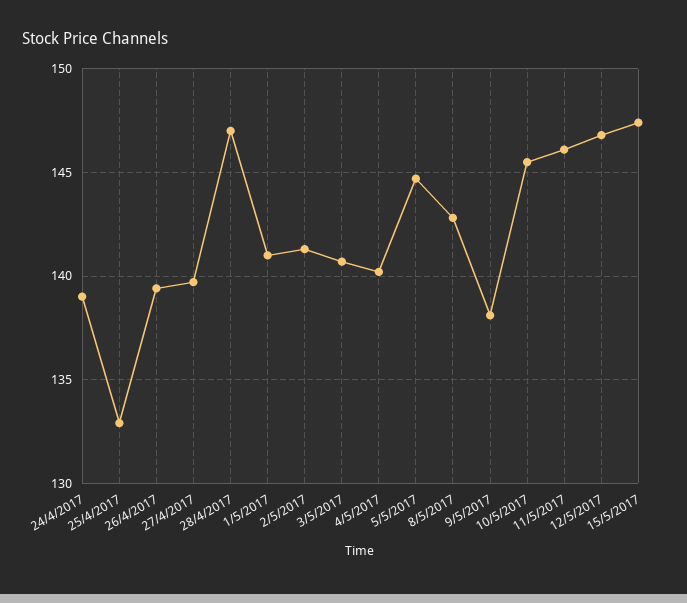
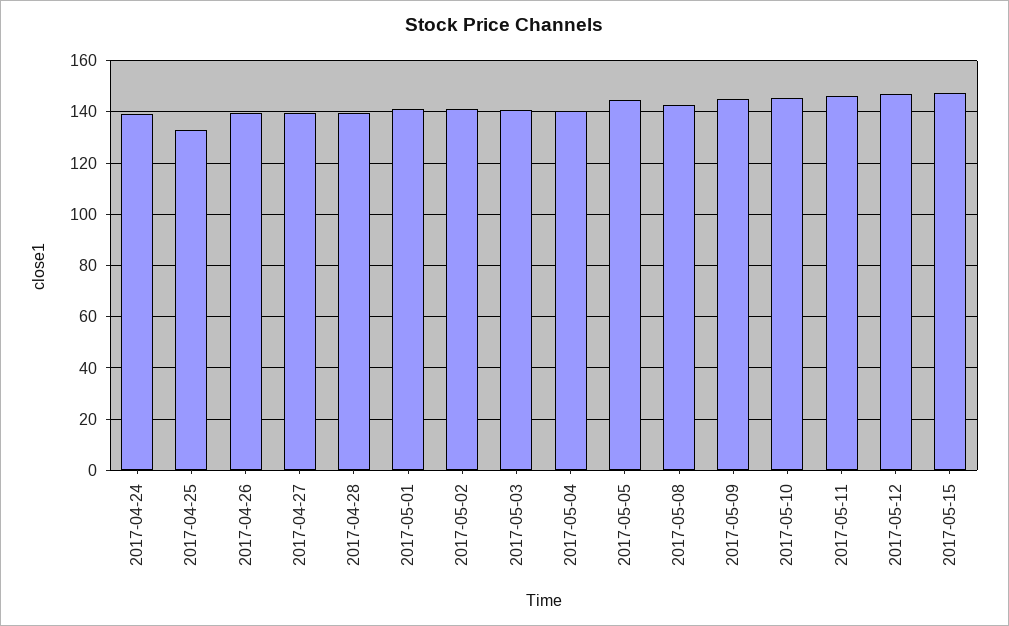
28/4/2017: 147 -> 140
9/5/2017: 138 -> 145

